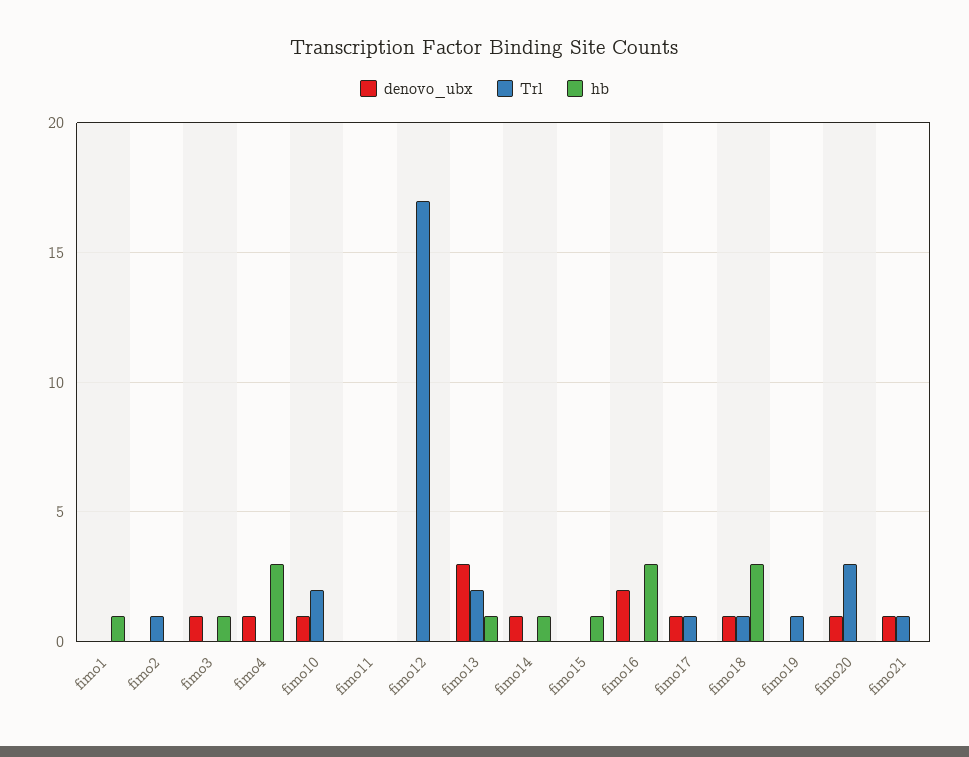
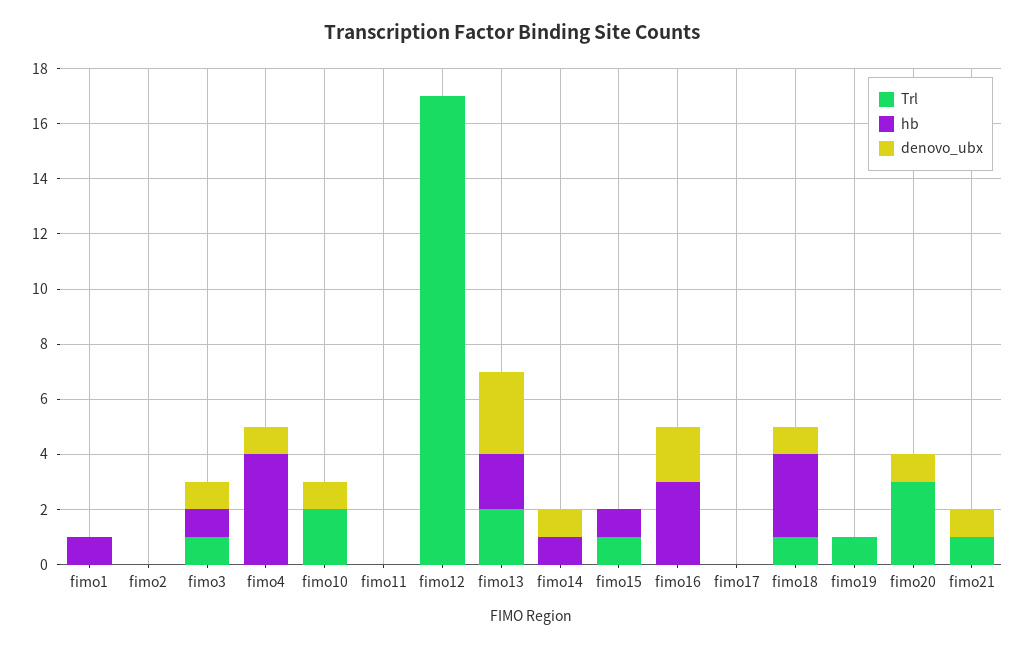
Trl, fimo2: 1 -> 0
Trl, fimo3: 0 -> 1
hb, fimo4: 3 -> 4
hb, fimo13: 1 -> 2
Trl, fimo15: 0 -> 1
denovo_ubx, fimo17: 1 -> 0
Trl, fimo17: 1 -> 0

